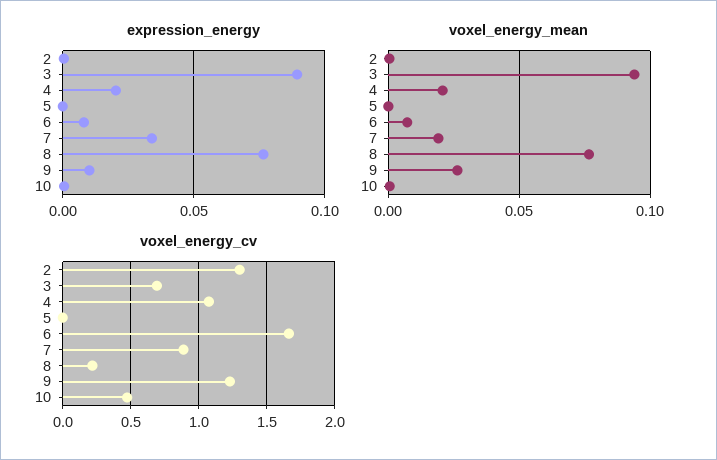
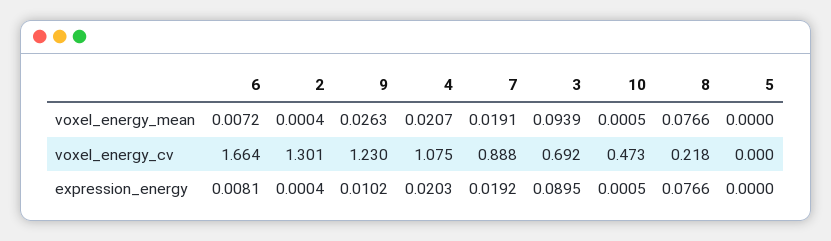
expression_energy, 7: 0.035 -> 0.0192

